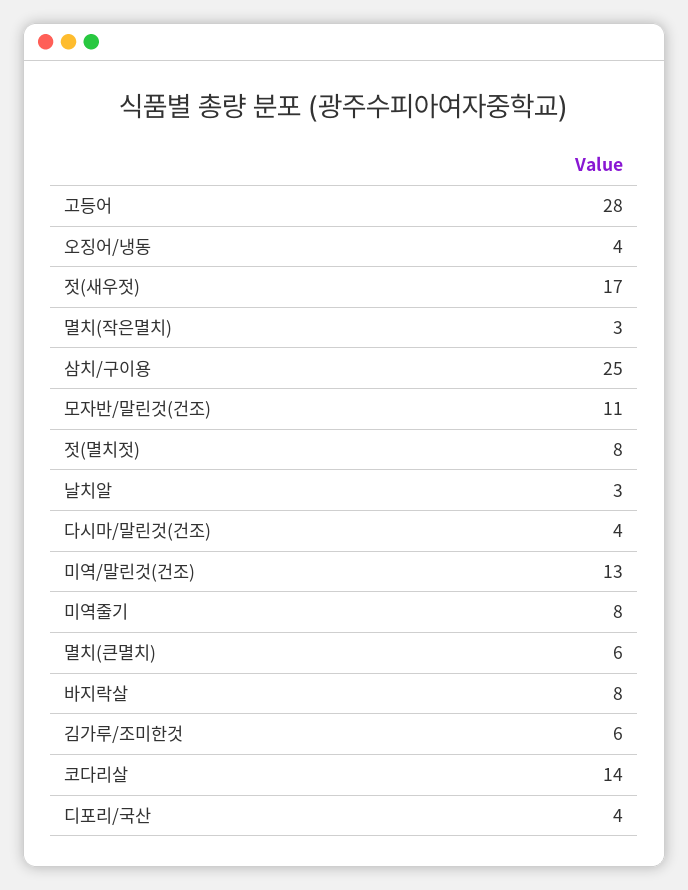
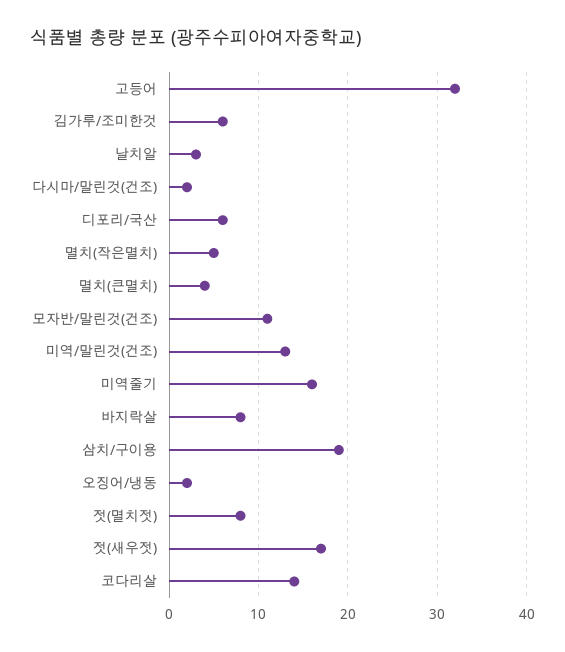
고등어: 28 -> 32
오징어/냉동: 4 -> 2
멸치(작은멸치): 3 -> 5
삼치/구이용: 25 -> 19
다시마/말린것(건조): 4 -> 2
미역줄기: 8 -> 16
멸치(큰멸치): 6 -> 4
디포리/국산: 4 -> 6

